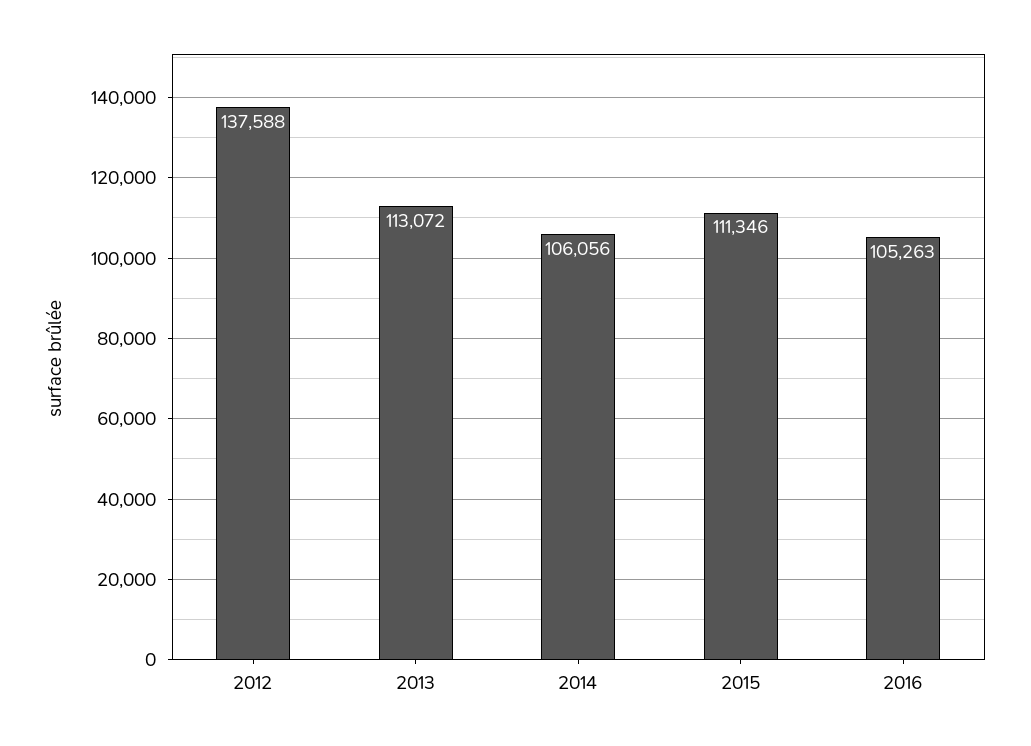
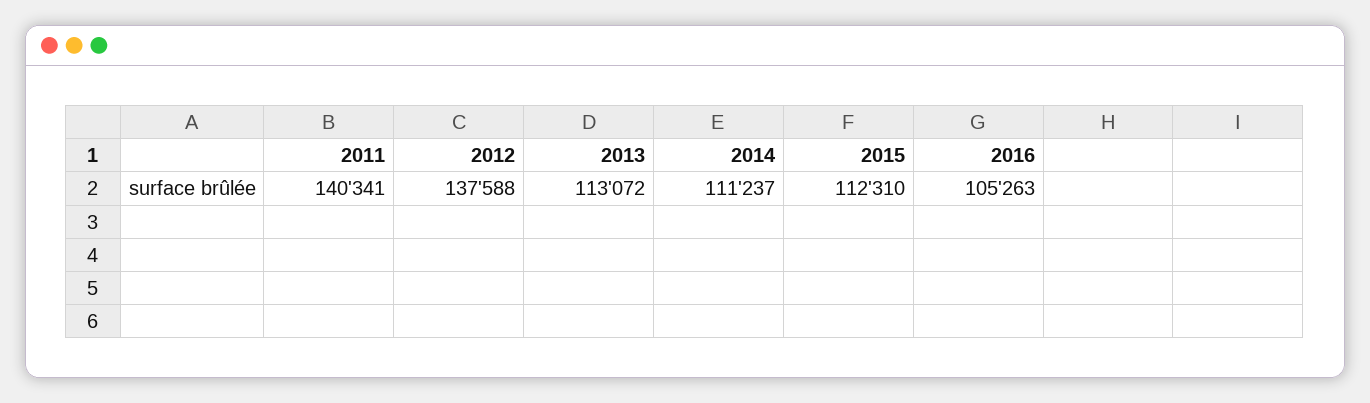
2014: 106056 -> 111237
2015: 111346 -> 112310
2011: none -> 140341

